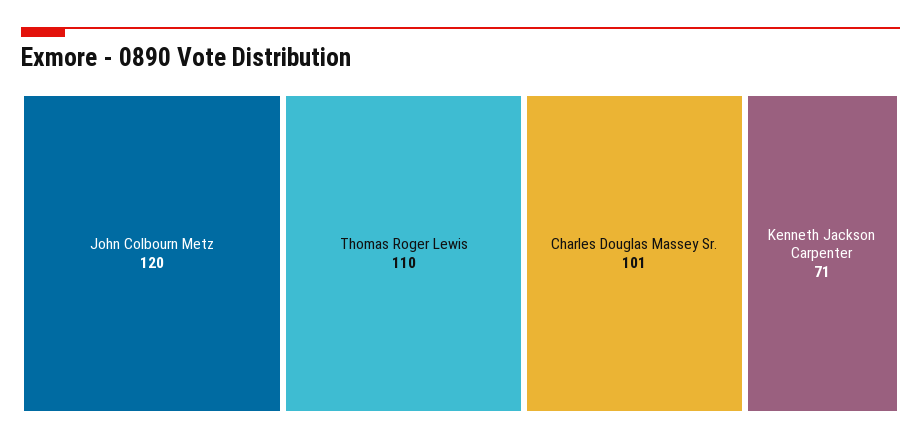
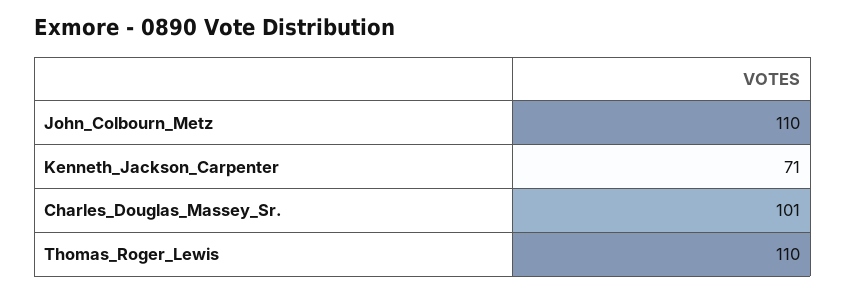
John Colbourn Metz: 120 -> 110

